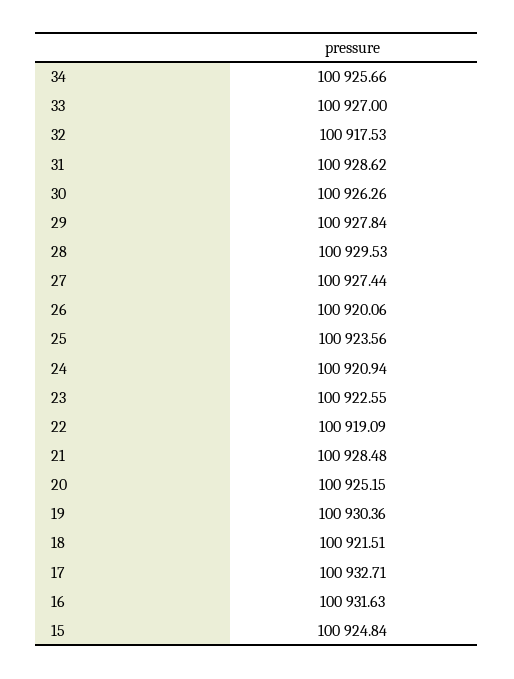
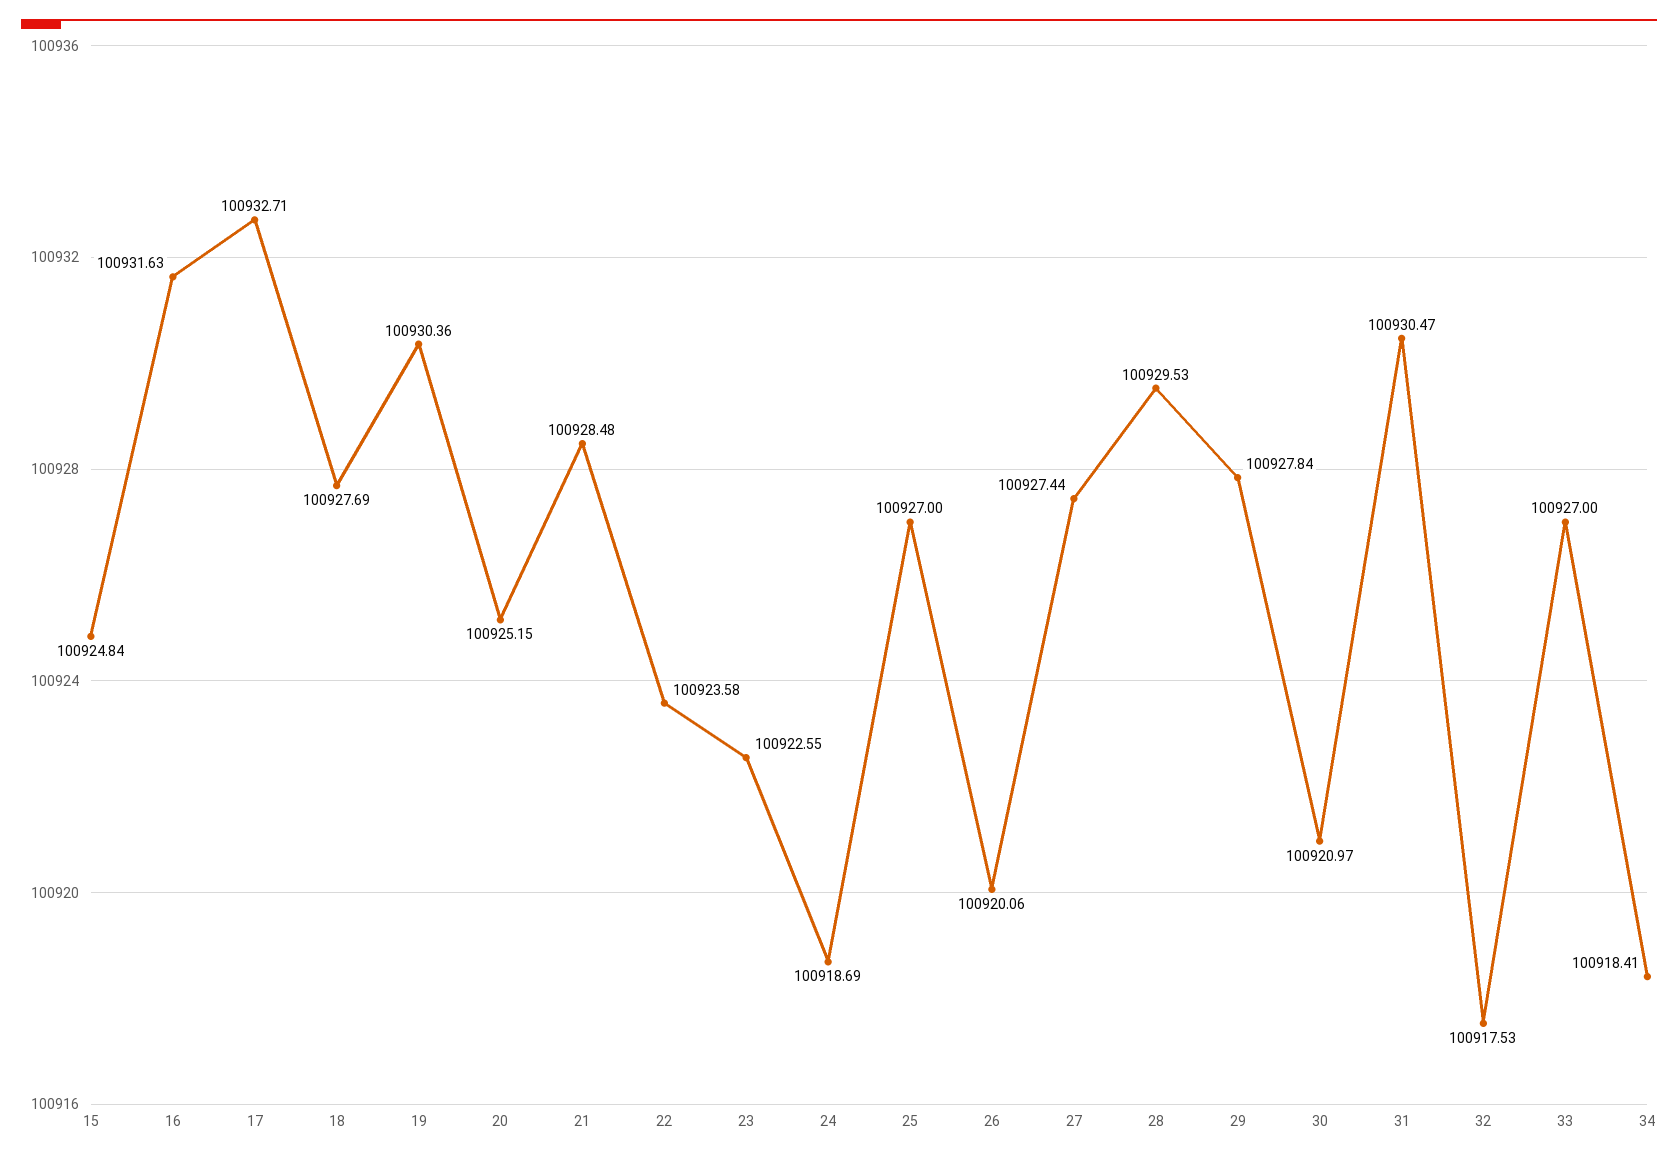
34: 100925.66 -> 100918.41
31: 100928.62 -> 100930.47
30: 100926.26 -> 100920.97
25: 100923.56 -> 100927
24: 100920.94 -> 100918.69
22: 100919.09 -> 100923.58
18: 100921.51 -> 100927.69

